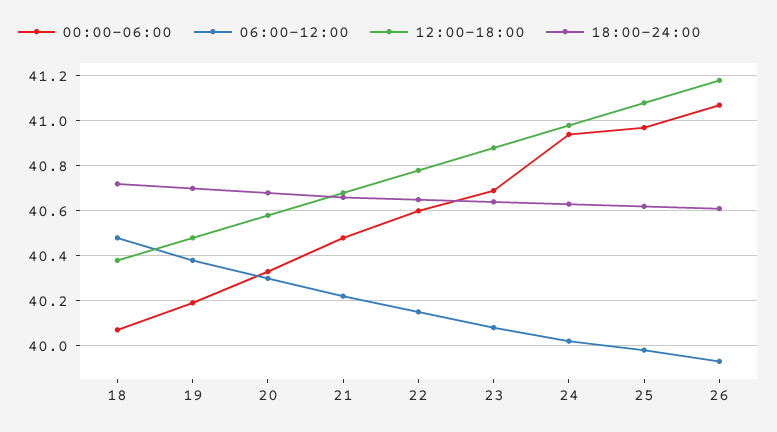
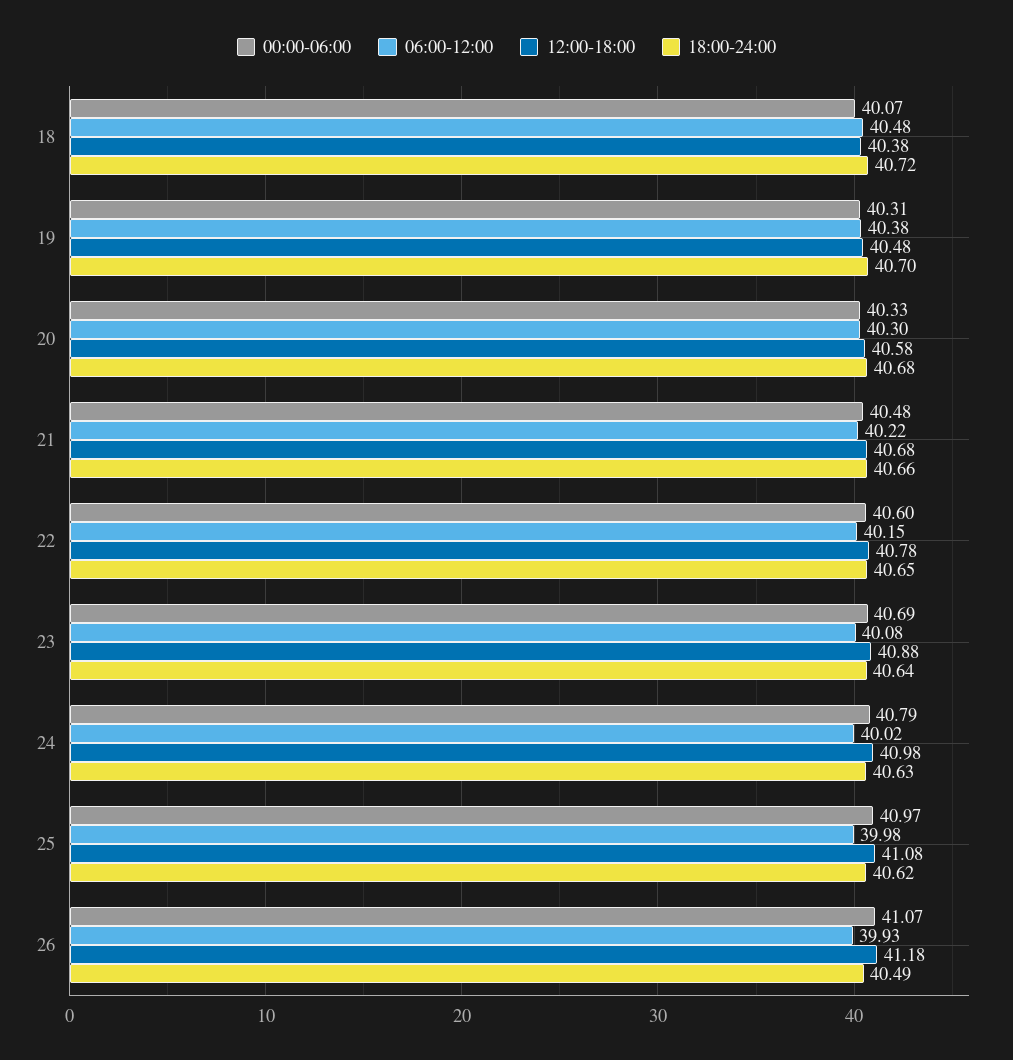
00:00-06:00, 19: 40.2 -> 40.31
00:00-06:00, 24: 40.95 -> 40.79
18:00-24:00, 26: 40.6 -> 40.49

